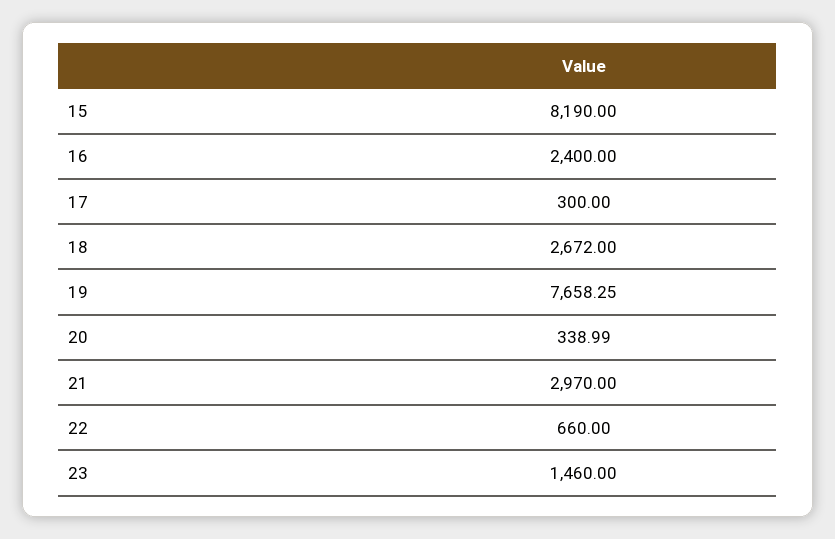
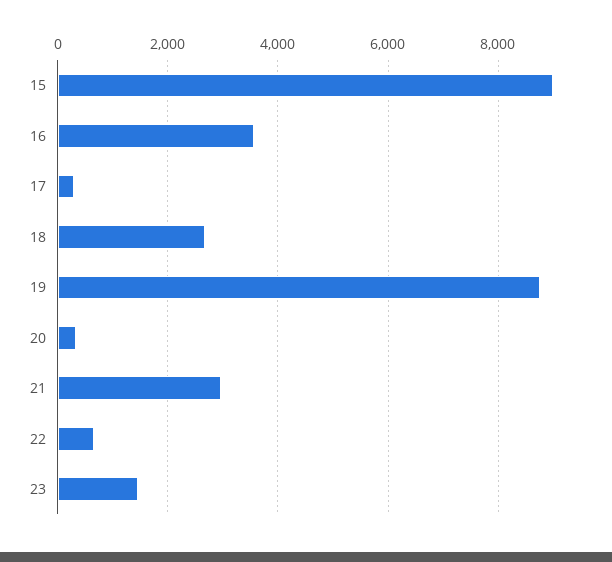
15: 8190 -> 9000
16: 2400 -> 3600
19: 7658.25 -> 8800

